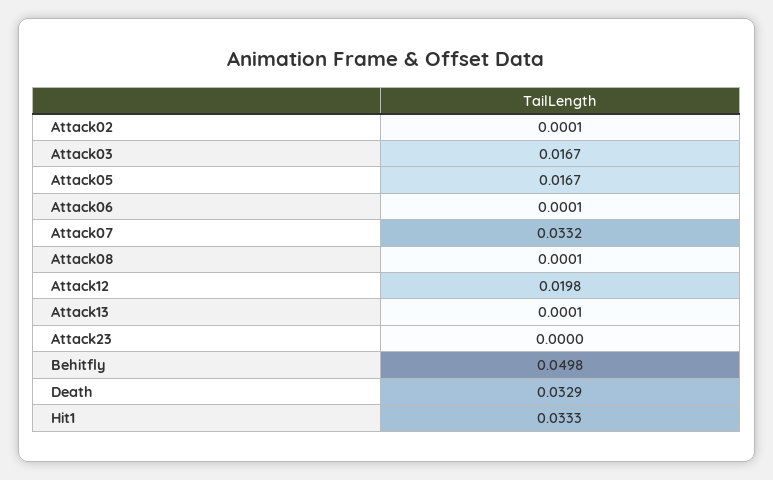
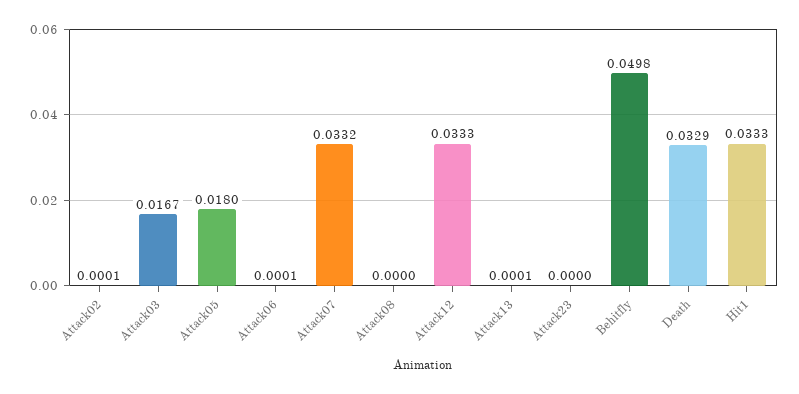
Attack05: 0.0167 -> 0.018
Attack08: 0.0001 -> 0
Attack12: 0.0198 -> 0.0333

